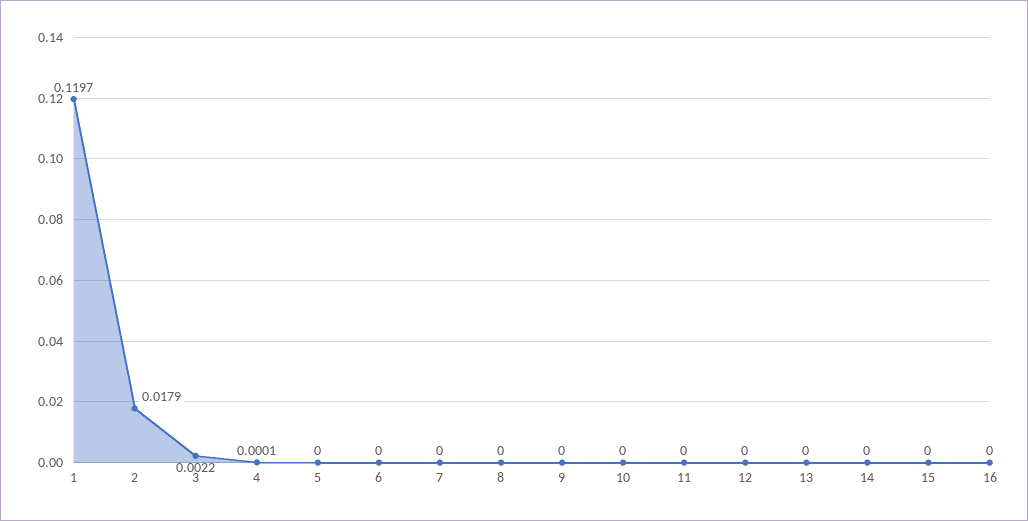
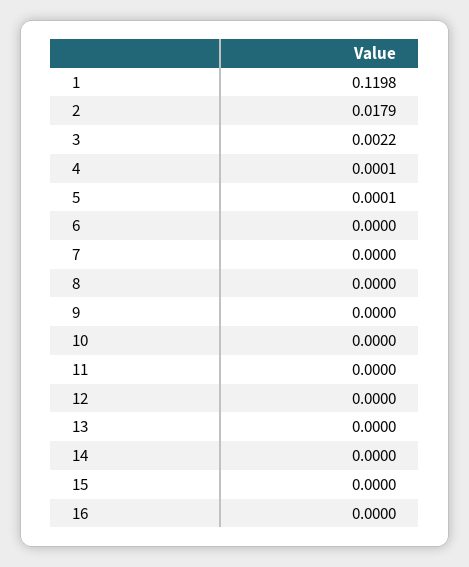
1: 0.1197 -> 0.1198
5: 0 -> 0.0001

